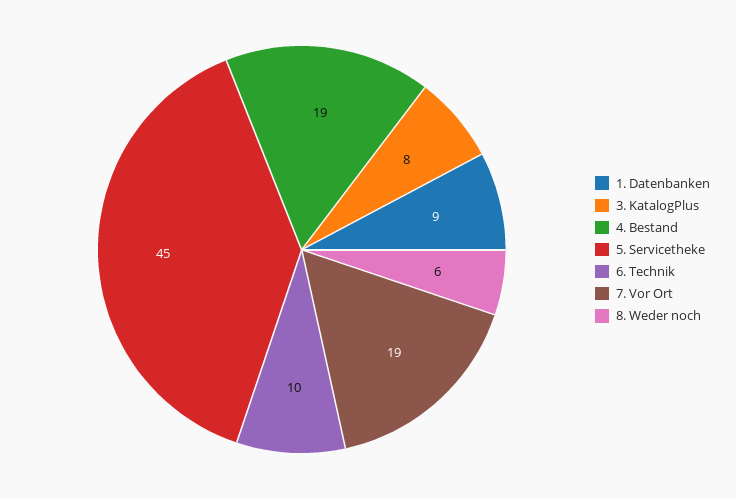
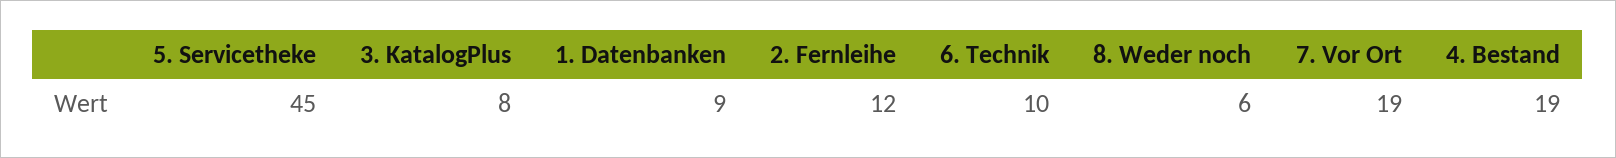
2. Fernleihe: none -> 12

